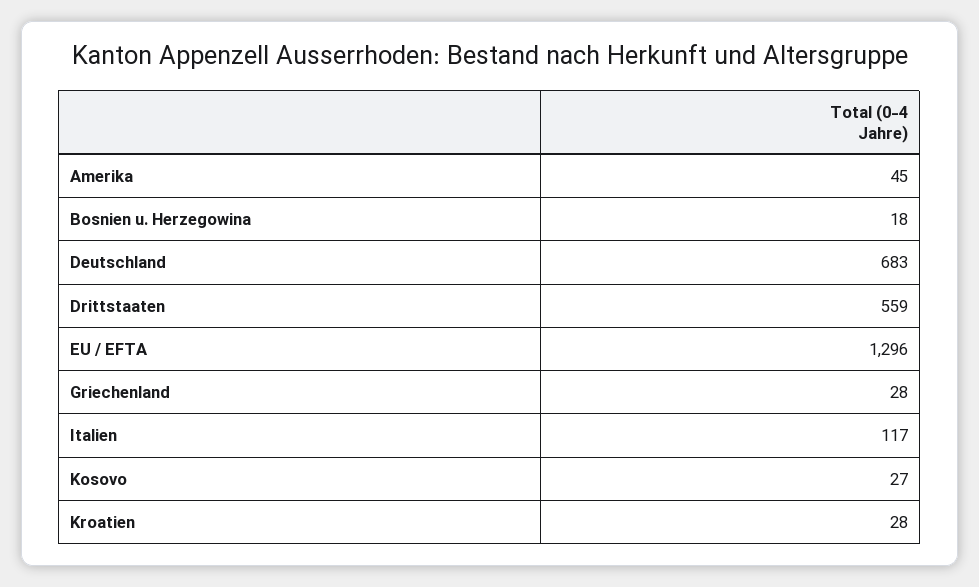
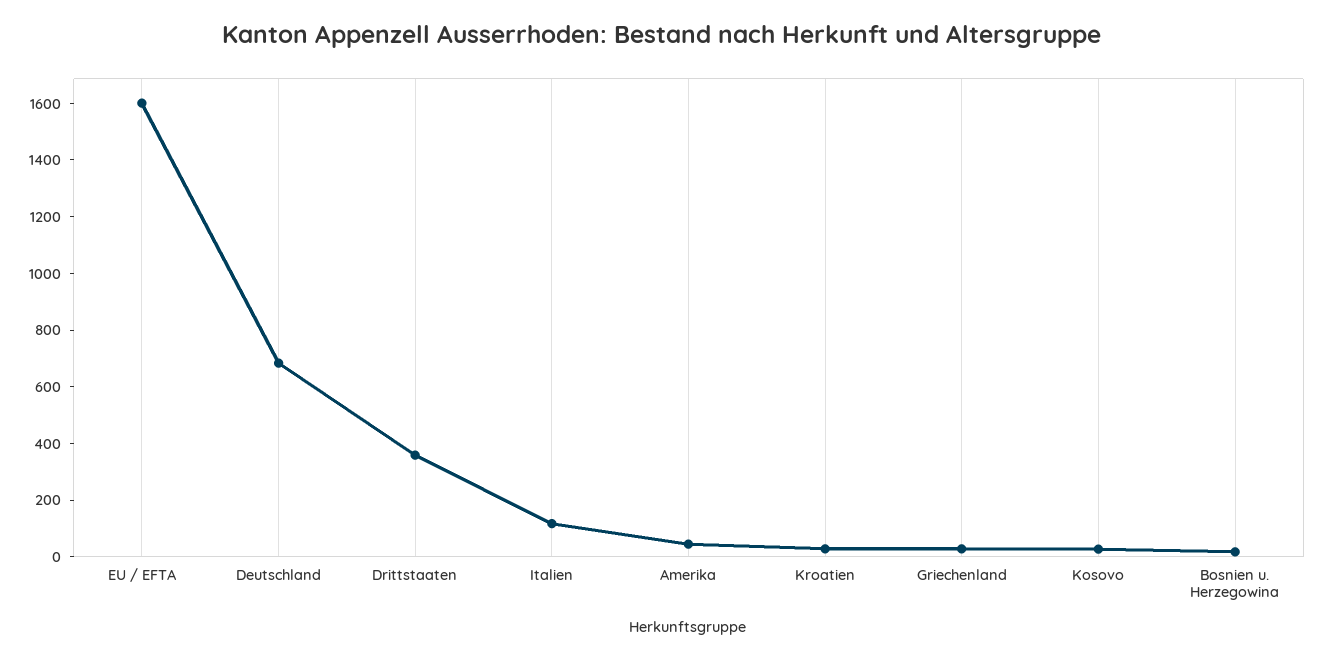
Drittstaaten: 559 -> 350
EU / EFTA: 1296 -> 1600

